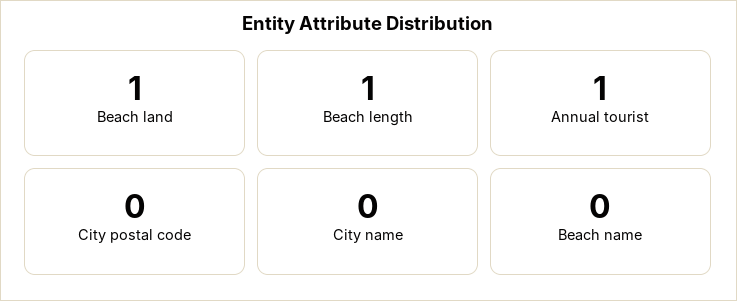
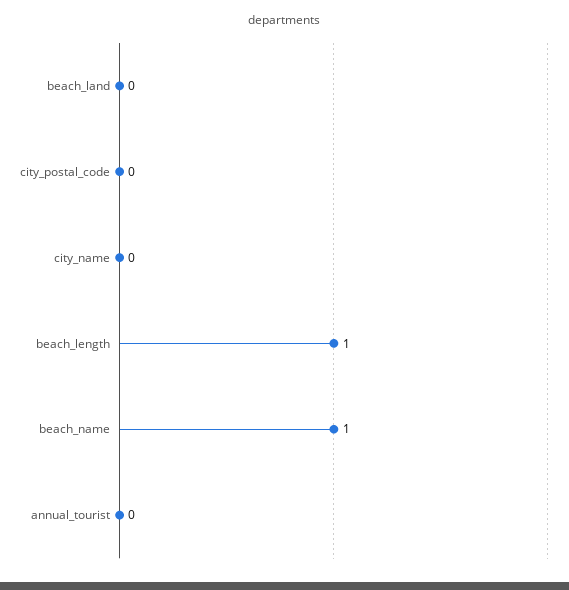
Beach land: 1 -> 0
Annual tourist: 1 -> 0
Beach name: 0 -> 1

